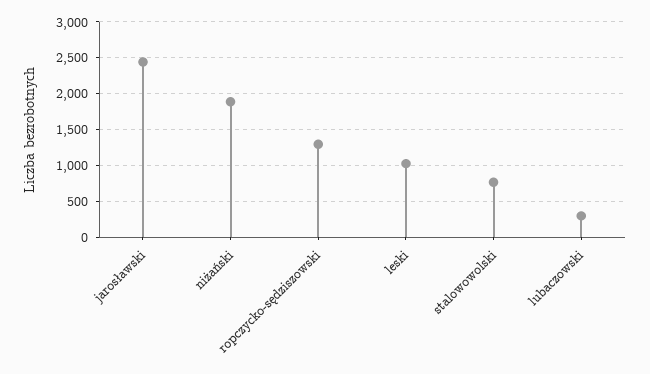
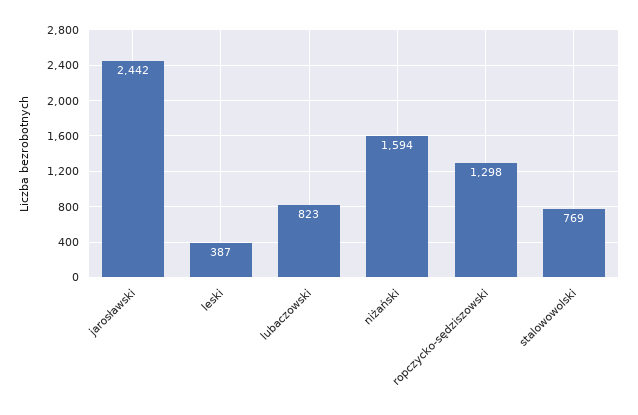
niżański: 1900 -> 1594
leski: 1000 -> 387
lubaczowski: 300 -> 823

